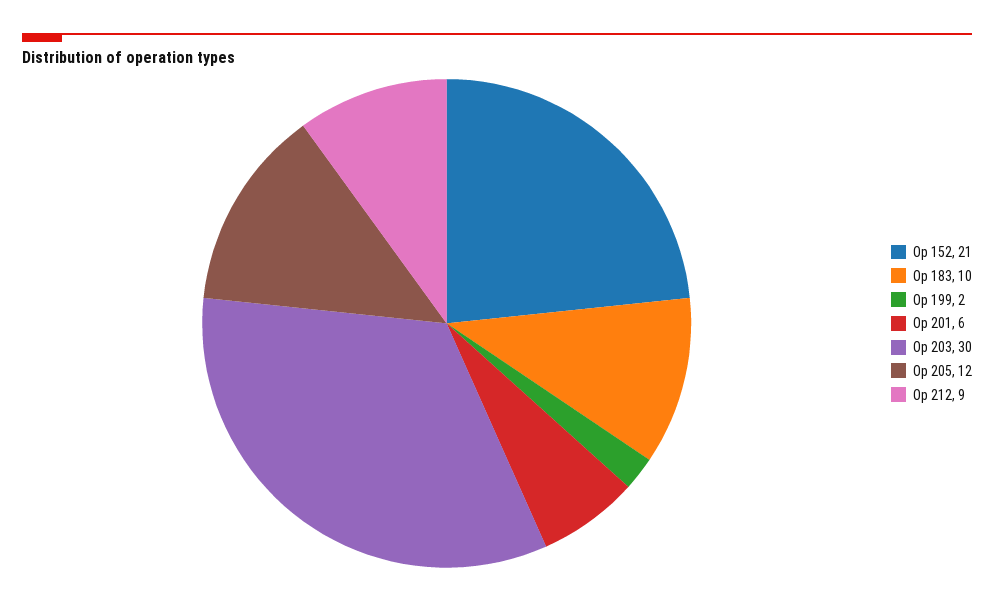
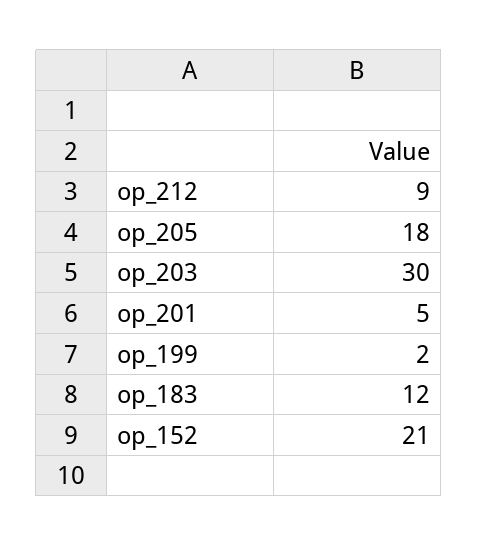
Op 183: 10 -> 12
Op 201: 6 -> 5
Op 205: 12 -> 18

